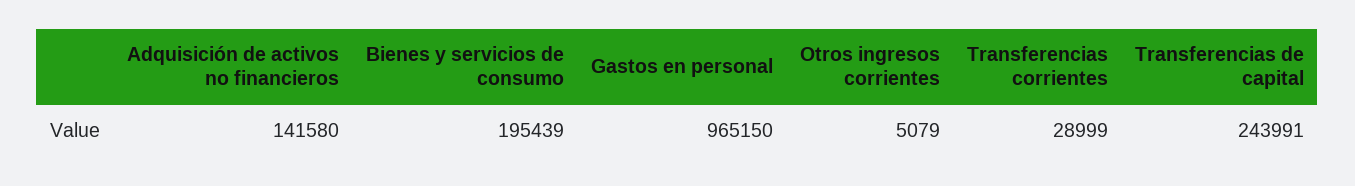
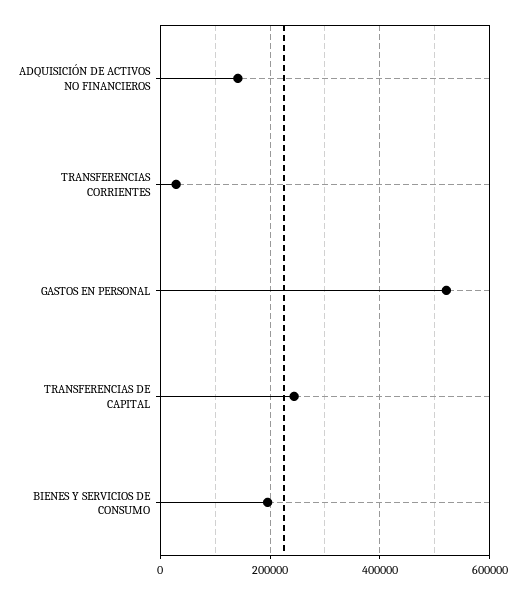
Gastos en personal: 965150 -> 520000
Otros ingresos corrientes: 5079 -> none

